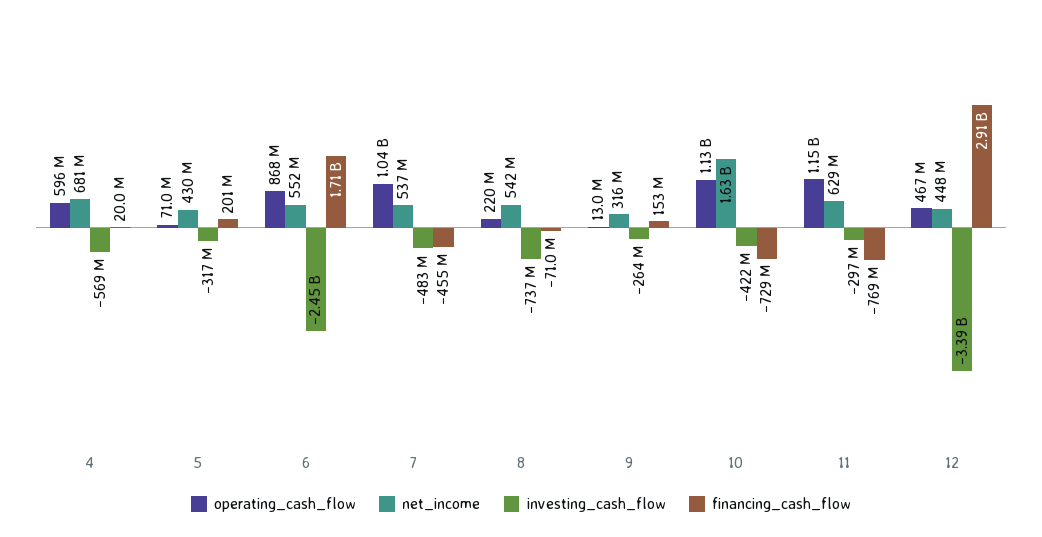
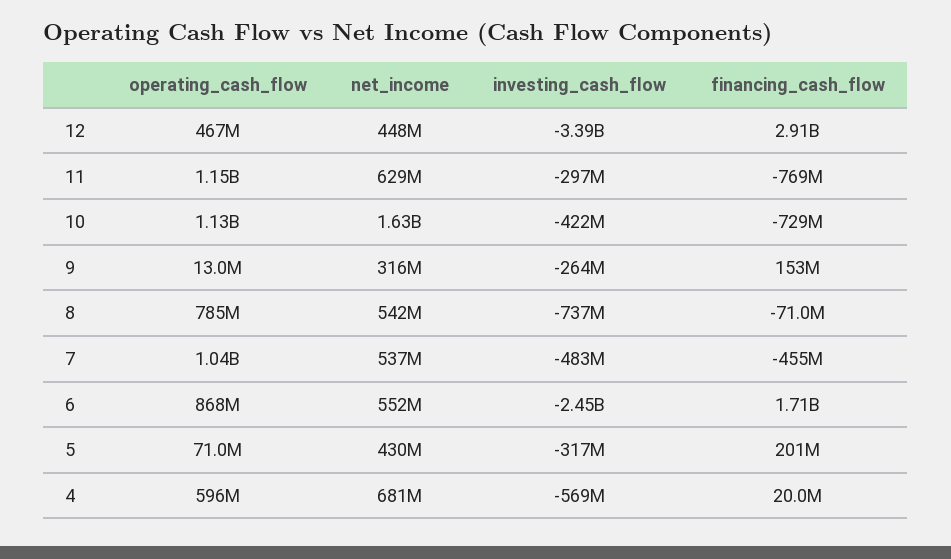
operating_cash_flow, 8: 220000000 -> 785000000

